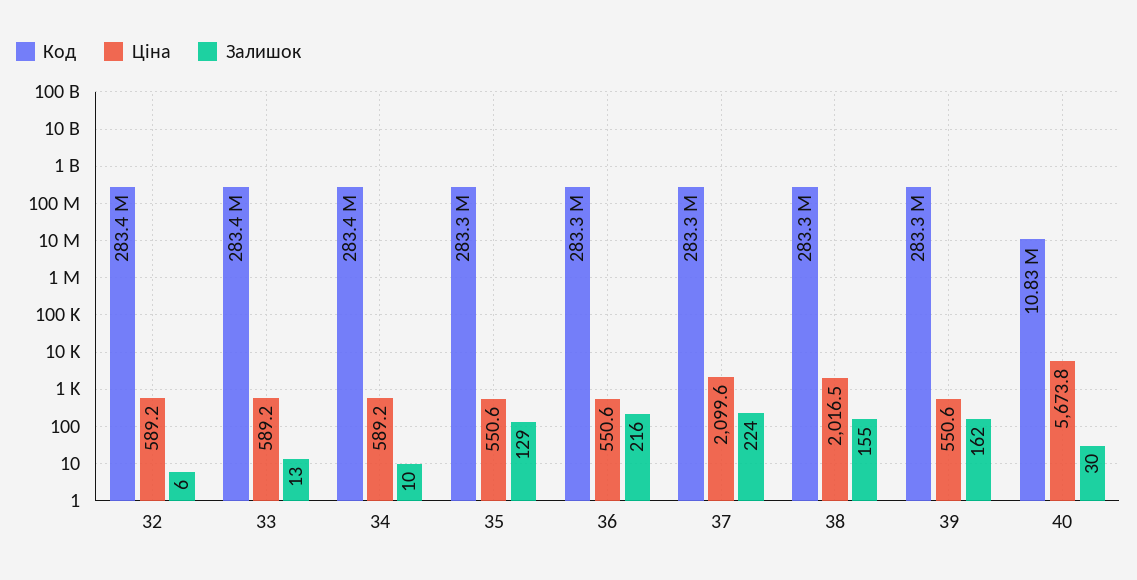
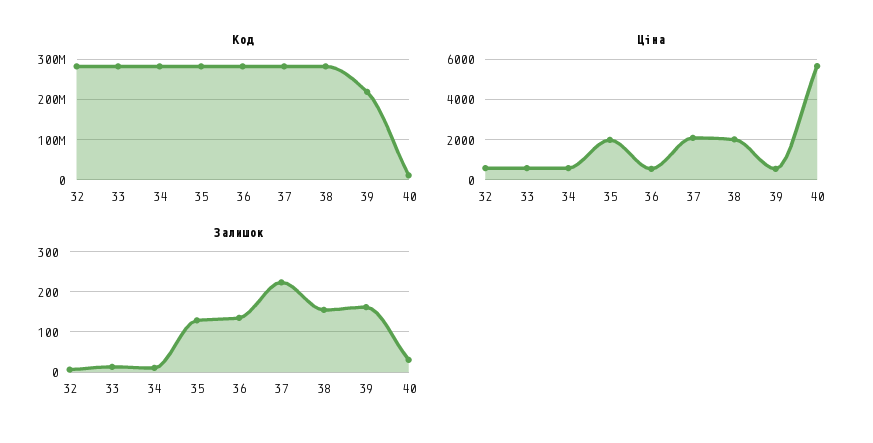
Ціна, 35: 550.6 -> 2000
Залишок, 36: 216 -> 140
Код, 39: 283300000 -> 220000000

